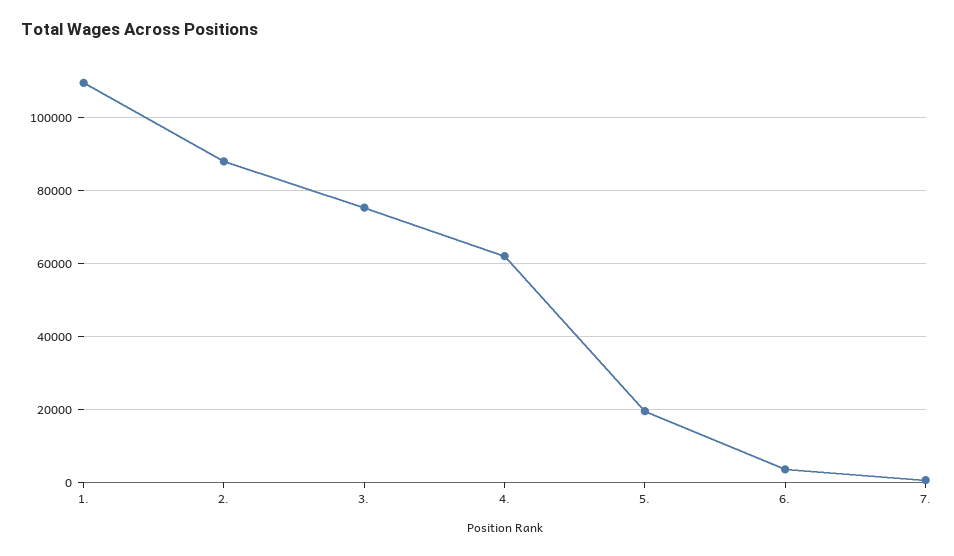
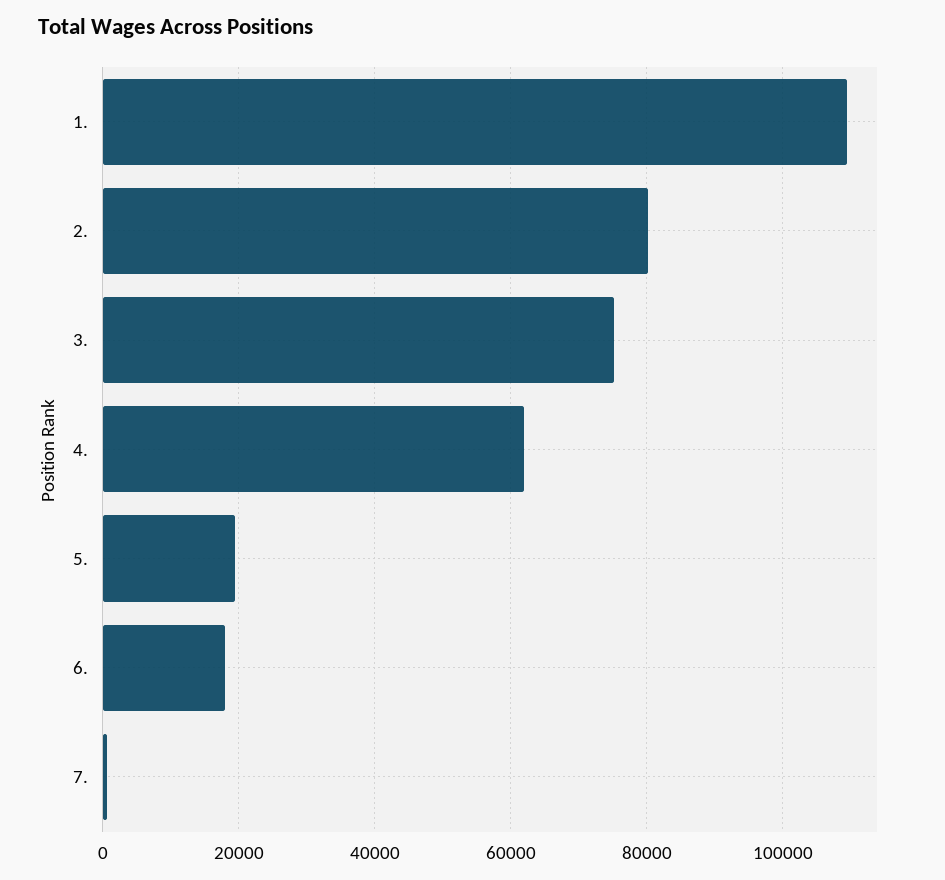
2.: 88000 -> 80000
6.: 4000 -> 18000

